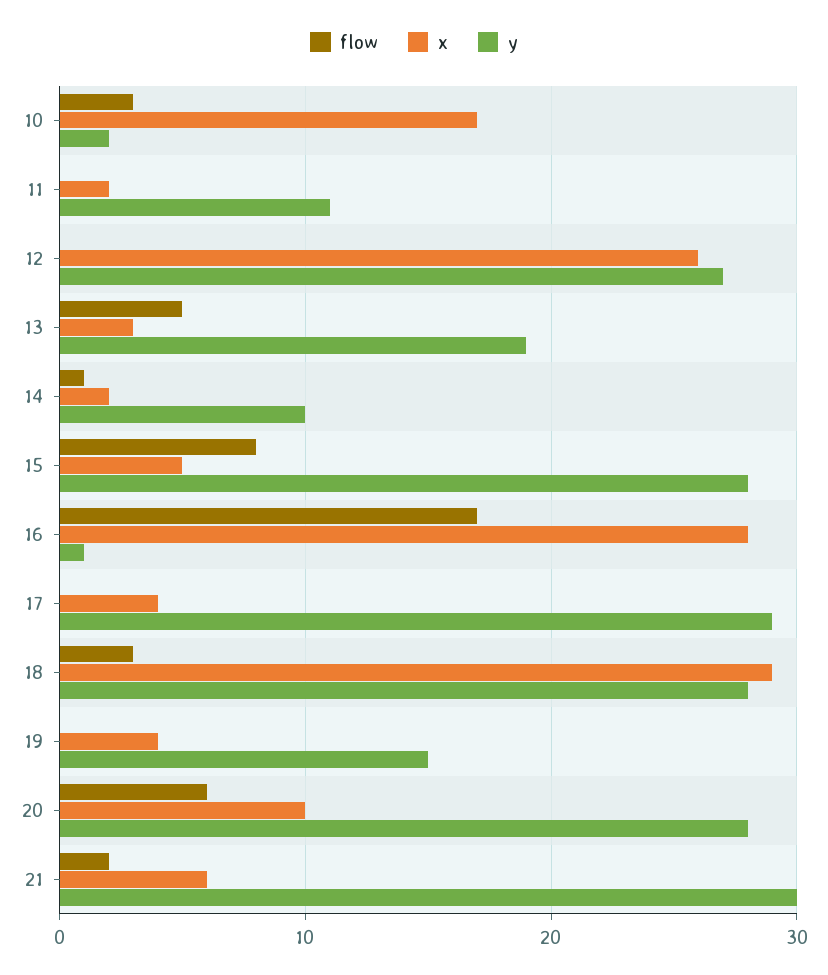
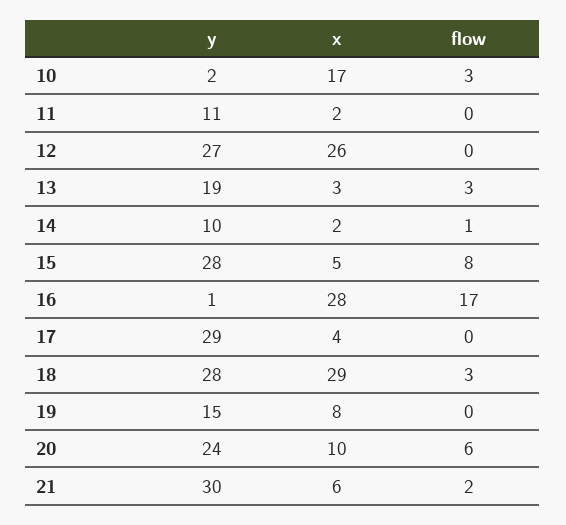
flow, 13: 5 -> 3
x, 19: 4 -> 8
y, 20: 28 -> 24

